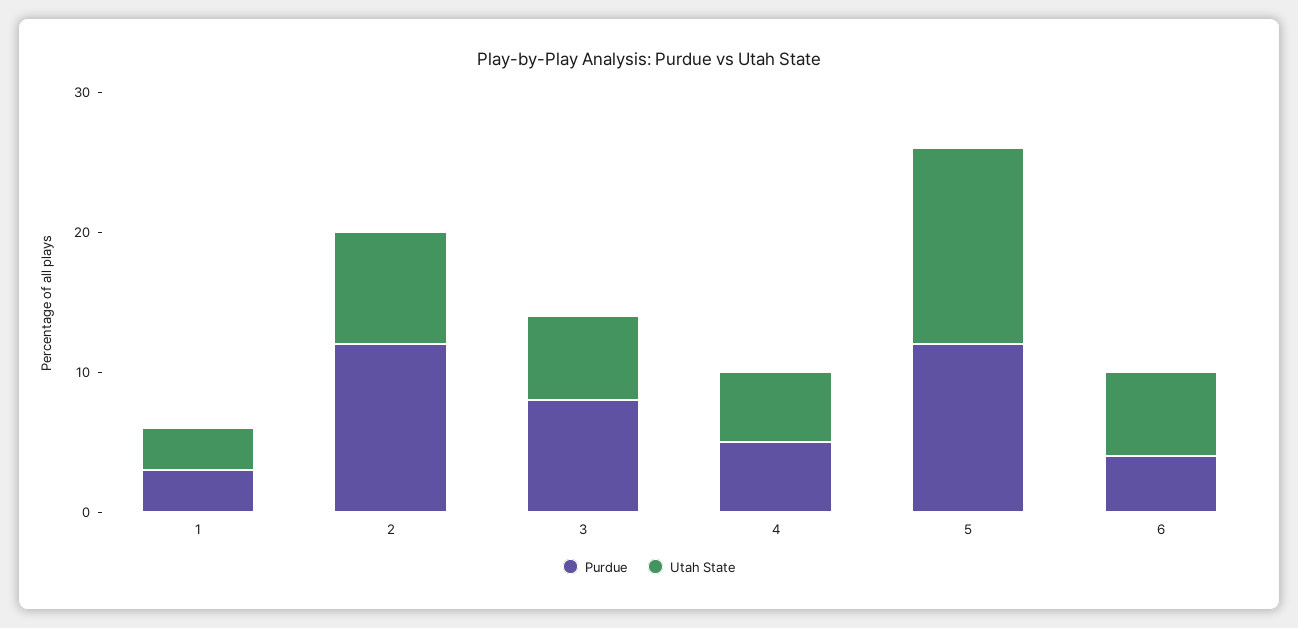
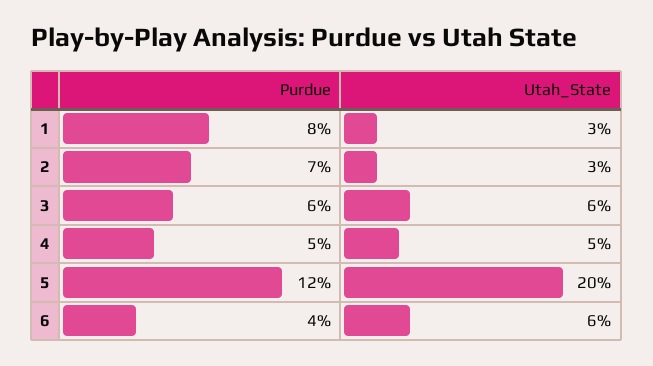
Purdue, 1: 3 -> 8
Purdue, 2: 12 -> 7
Utah State, 2: 8 -> 3
Purdue, 3: 8 -> 6
Utah State, 5: 14 -> 20

